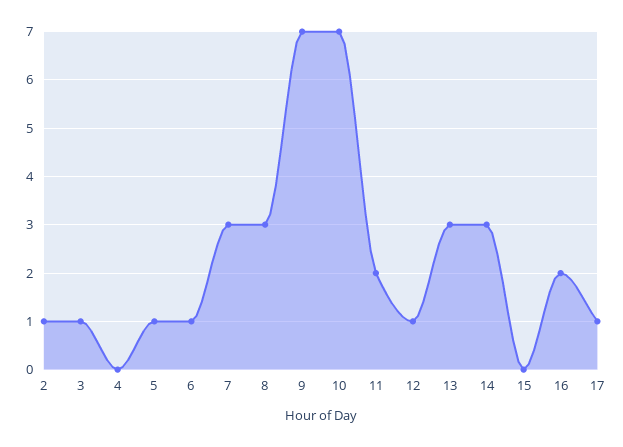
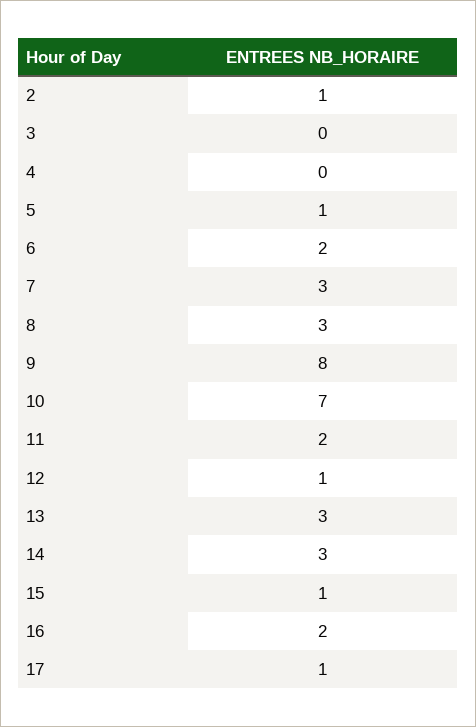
3: 1 -> 0
6: 1 -> 2
9: 7 -> 8
15: 0 -> 1

